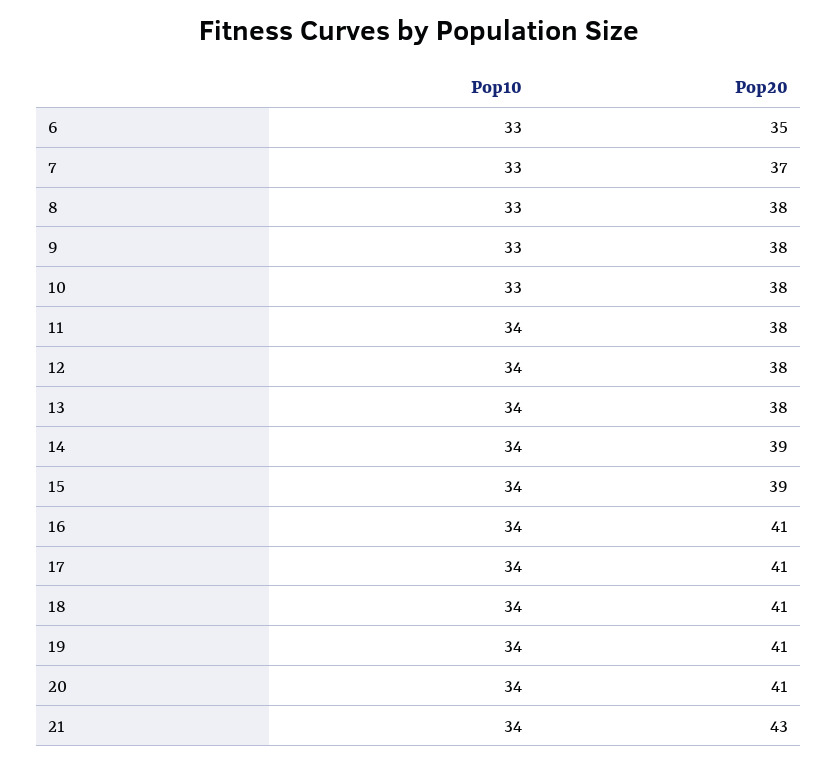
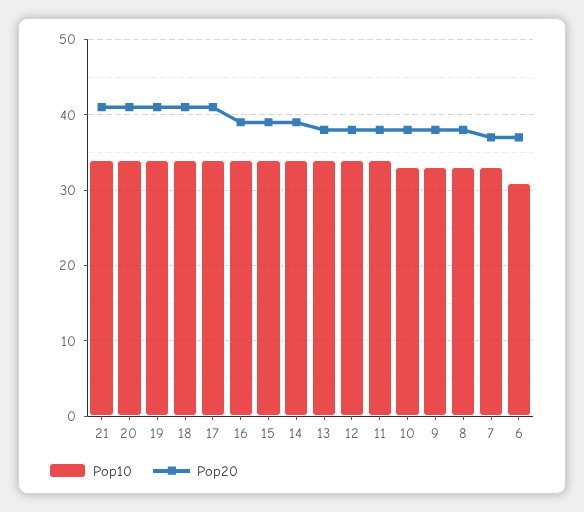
Pop10, 6: 33 -> 31
Pop20, 6: 35 -> 37
Pop20, 16: 41 -> 39
Pop20, 21: 43 -> 41

